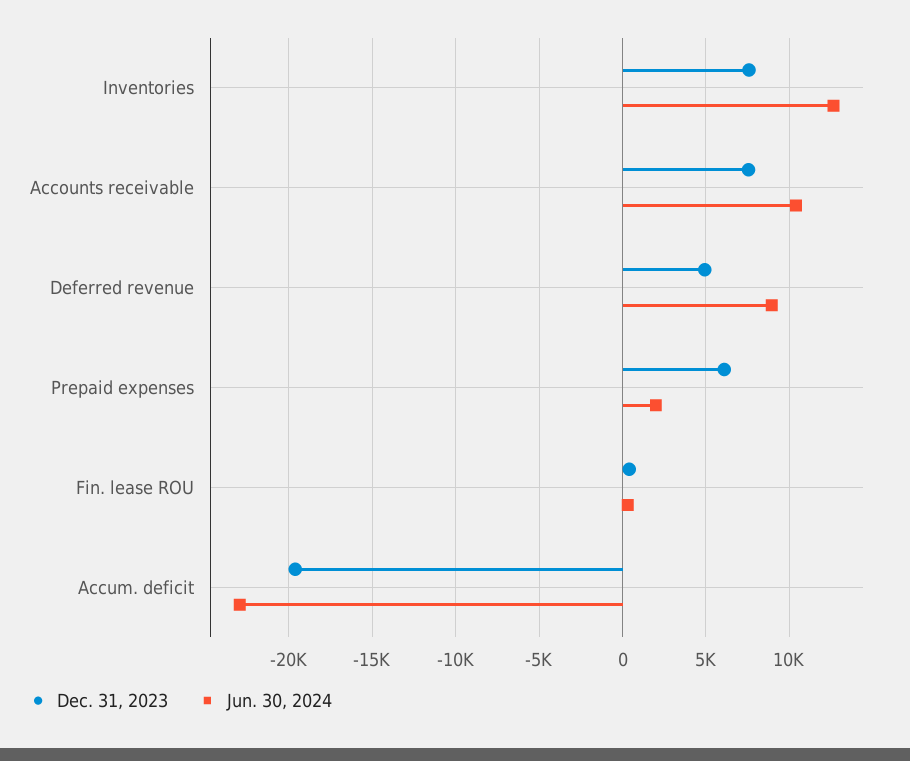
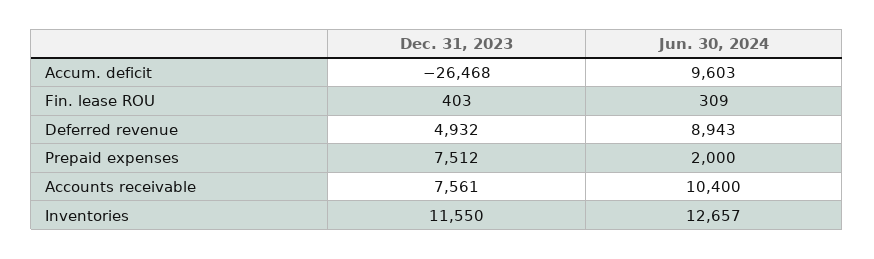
Dec. 31, 2023, Inventories: 7500 -> 11550
Dec. 31, 2023, Prepaid expenses: 6000 -> 7512
Dec. 31, 2023, Accum. deficit: -19500 -> -26468
Jun. 30, 2024, Accum. deficit: -23000 -> 9603

